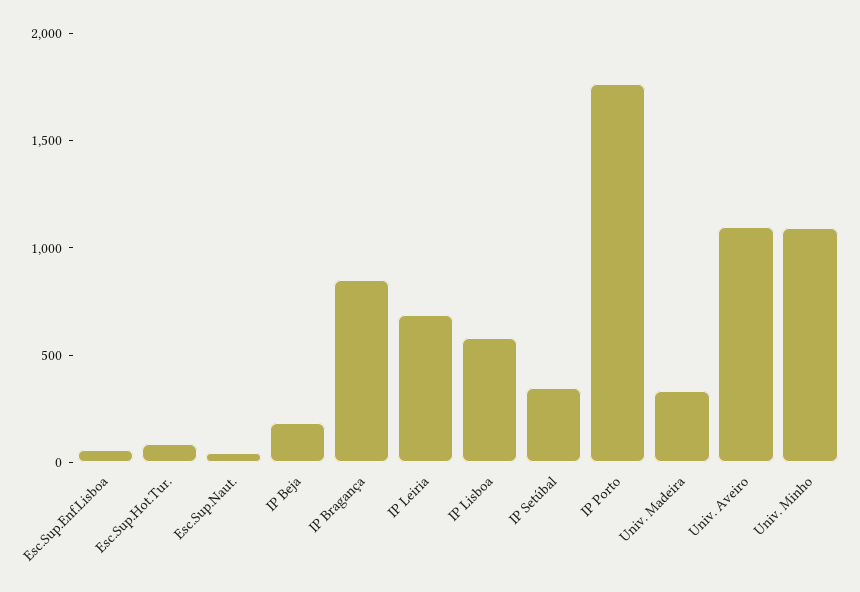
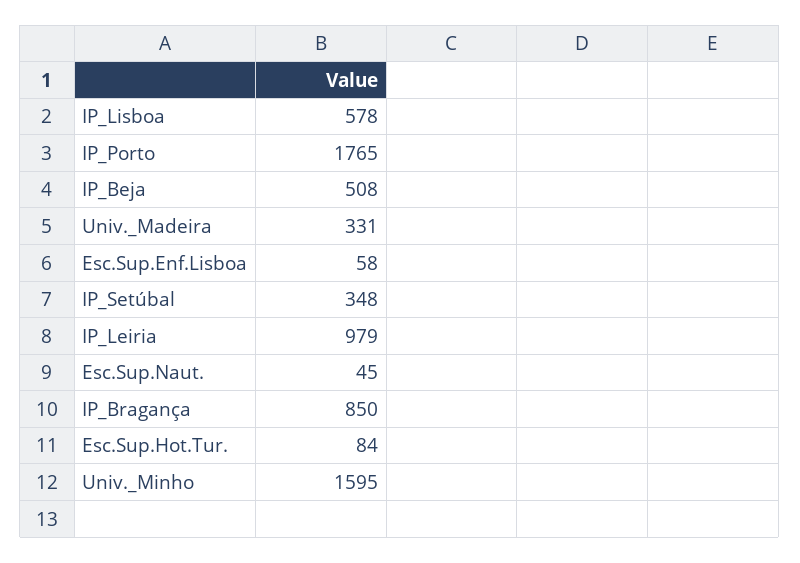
IP Beja: 200 -> 508
IP Leiria: 700 -> 979
Univ. Aveiro: 1100 -> none
Univ. Minho: 1100 -> 1595

